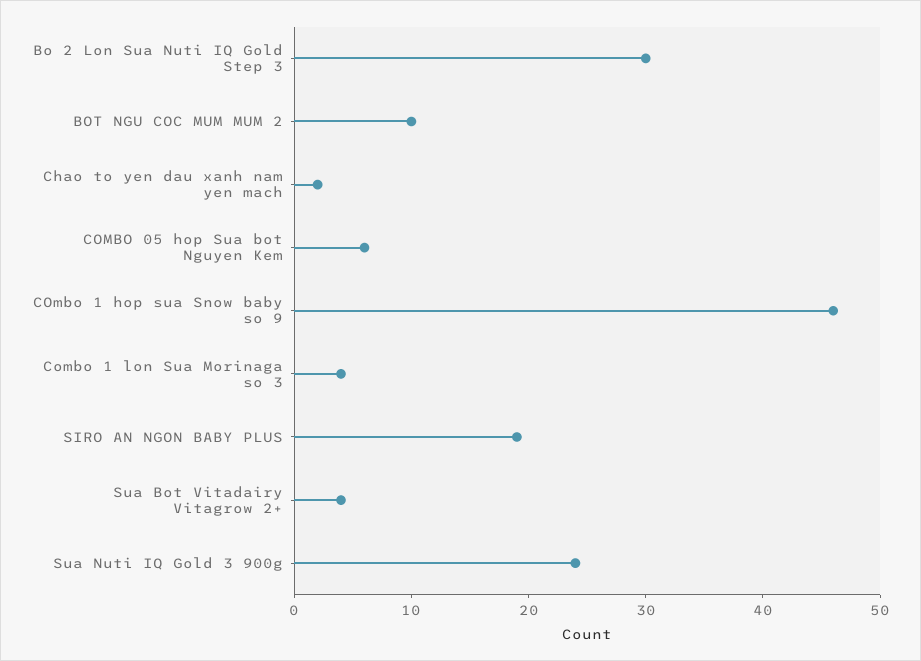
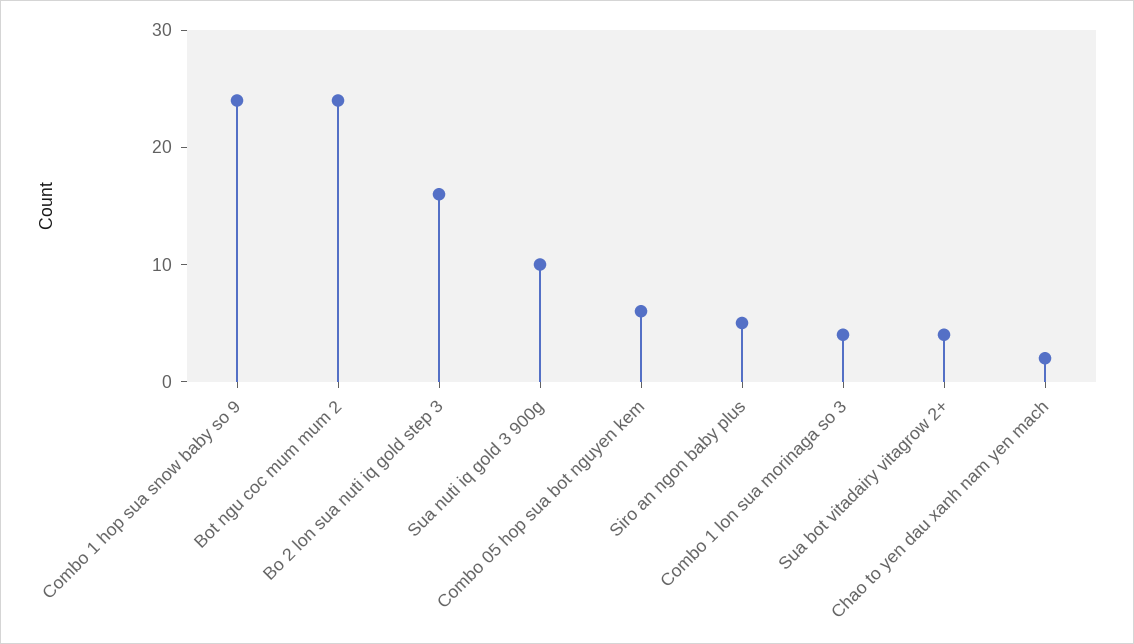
Bo 2 Lon Sua Nuti IQ Gold Step 3: 30 -> 16
BOT NGU COC MUM MUM 2: 10 -> 24
COmbo 1 hop sua Snow baby so 9: 46 -> 24
SIRO AN NGON BABY PLUS: 19 -> 5
Sua Nuti IQ Gold 3 900g: 24 -> 10

